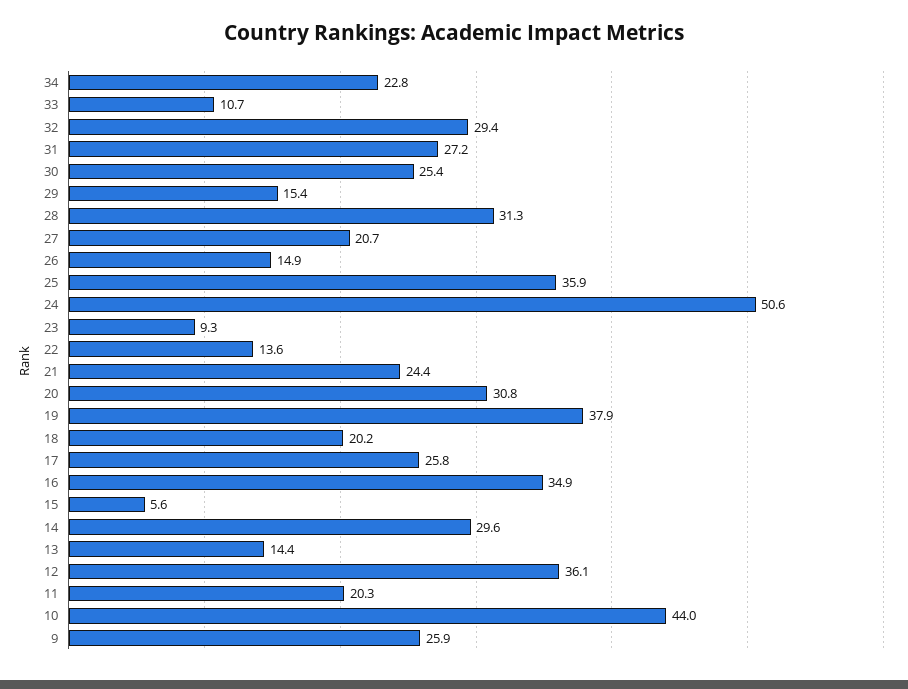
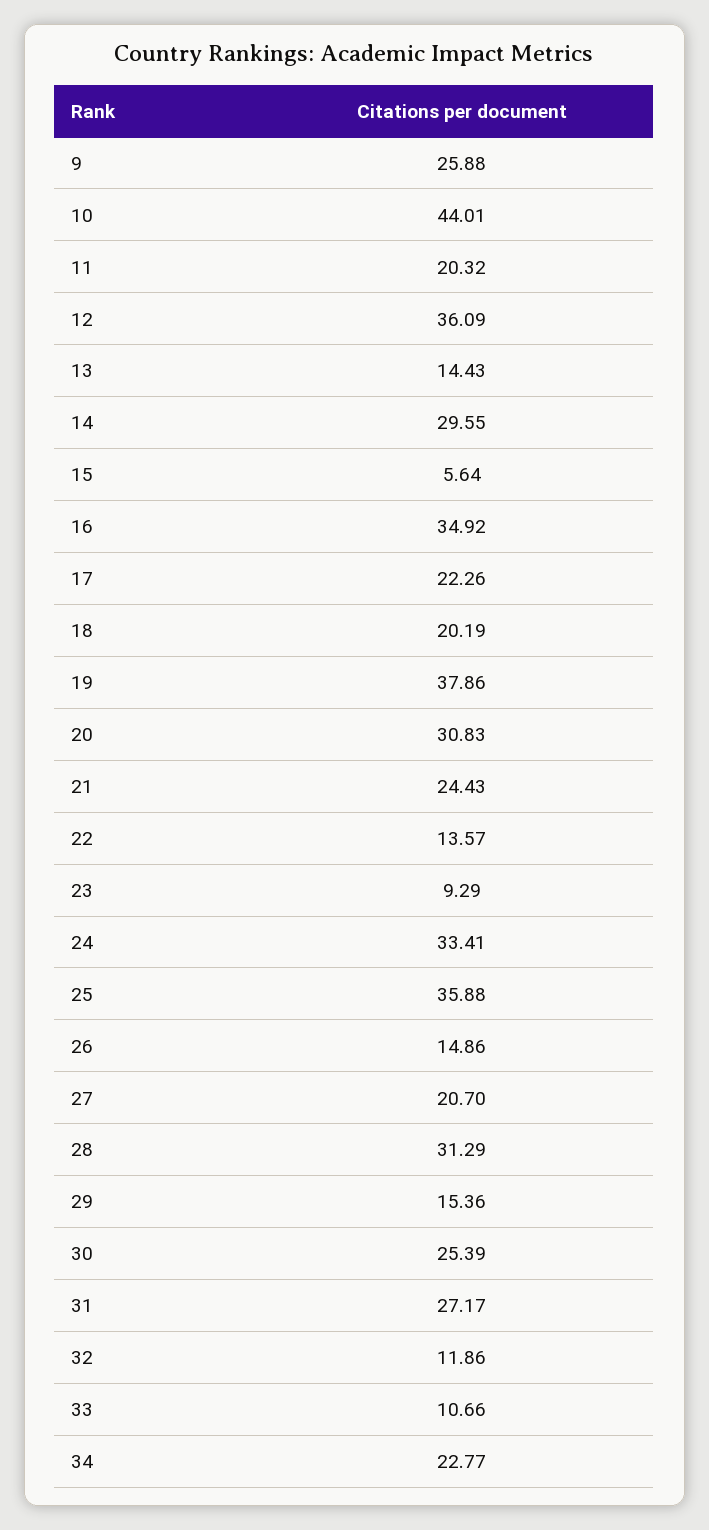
32: 29.4 -> 11.86
24: 50.6 -> 33.41
17: 25.8 -> 22.26

